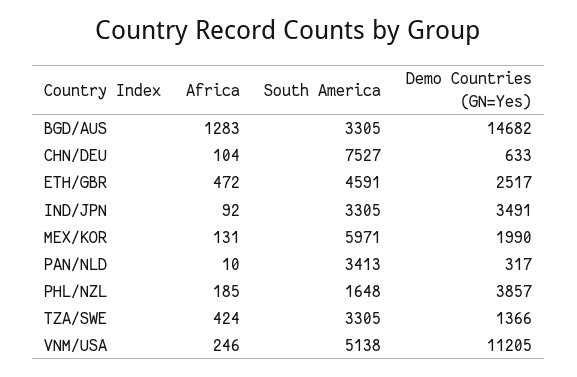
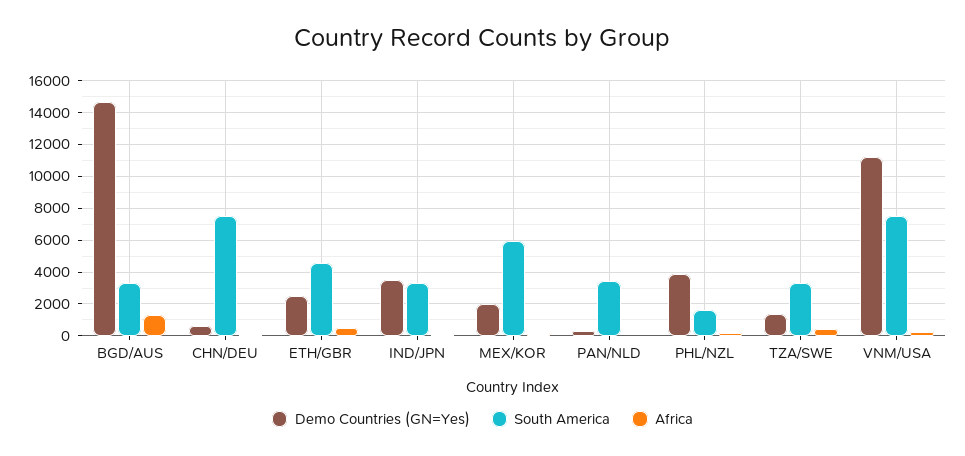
South America, VNM/USA: 5138 -> 7500

